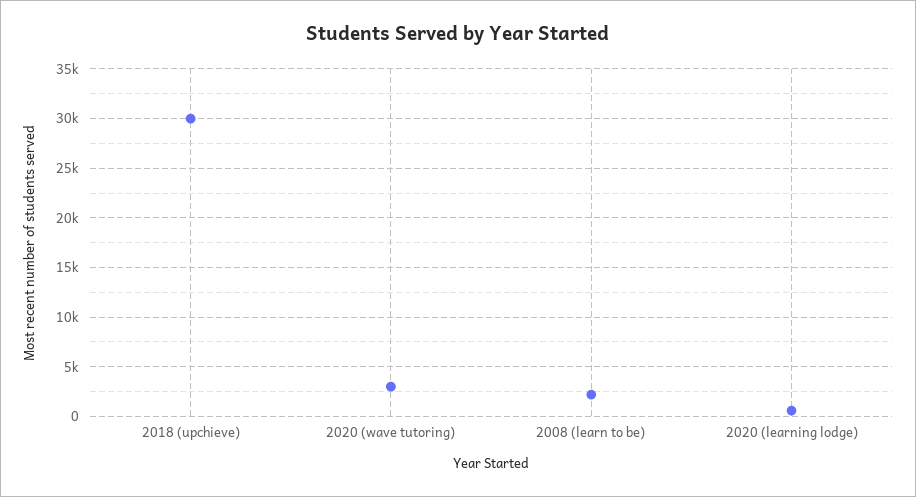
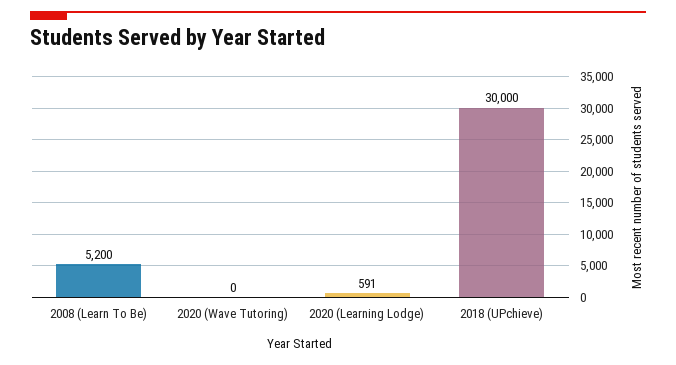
2020 (wave tutoring): 3000 -> 0
2008 (learn to be): 2000 -> 5200

